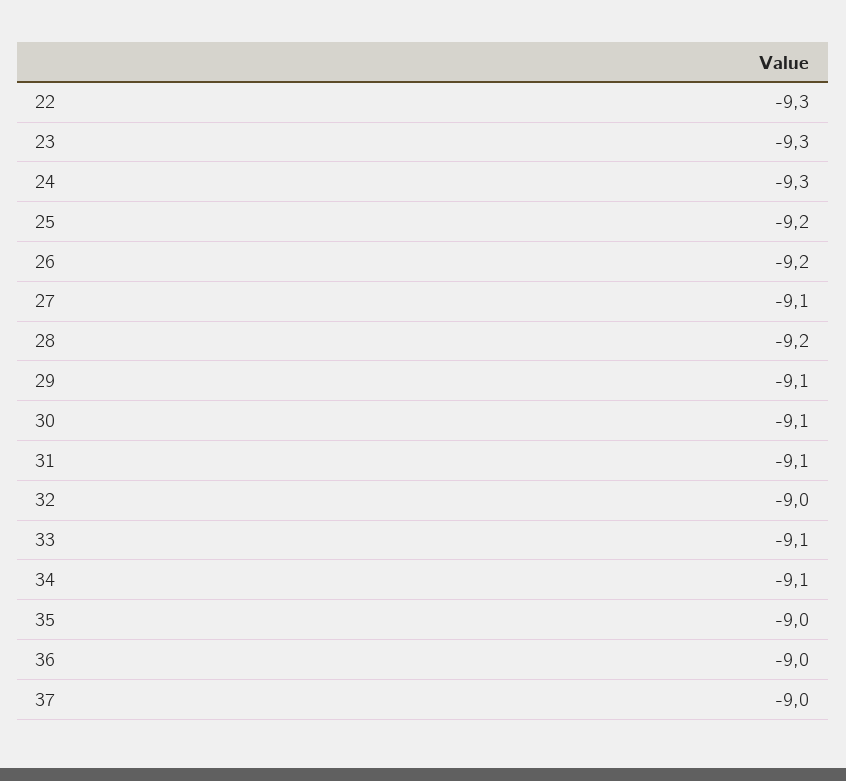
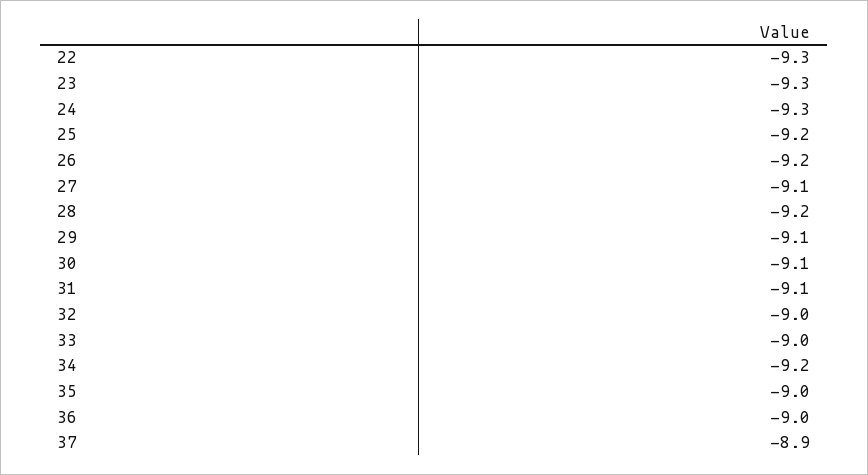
33: -9.1 -> -9
34: -9.1 -> -9.2
37: -9 -> -8.9

